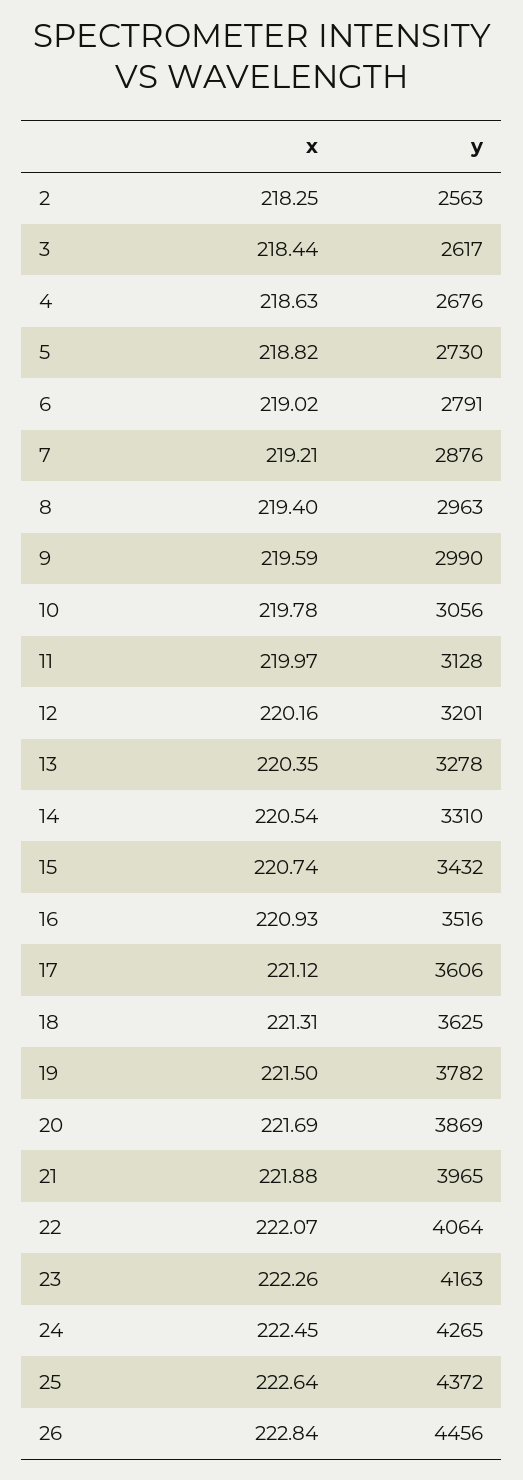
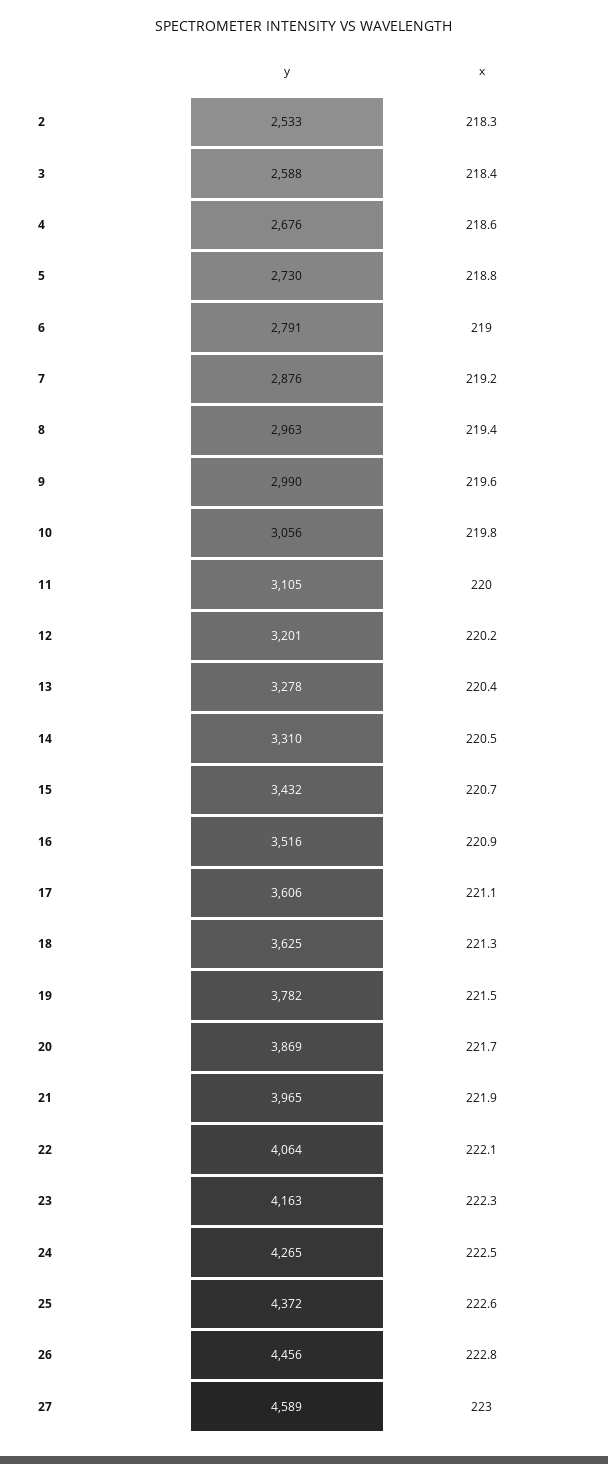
y, 2: 2563 -> 2533
y, 3: 2617 -> 2588
y, 11: 3128 -> 3105
y, 27: none -> 4589
x, 27: none -> 223

